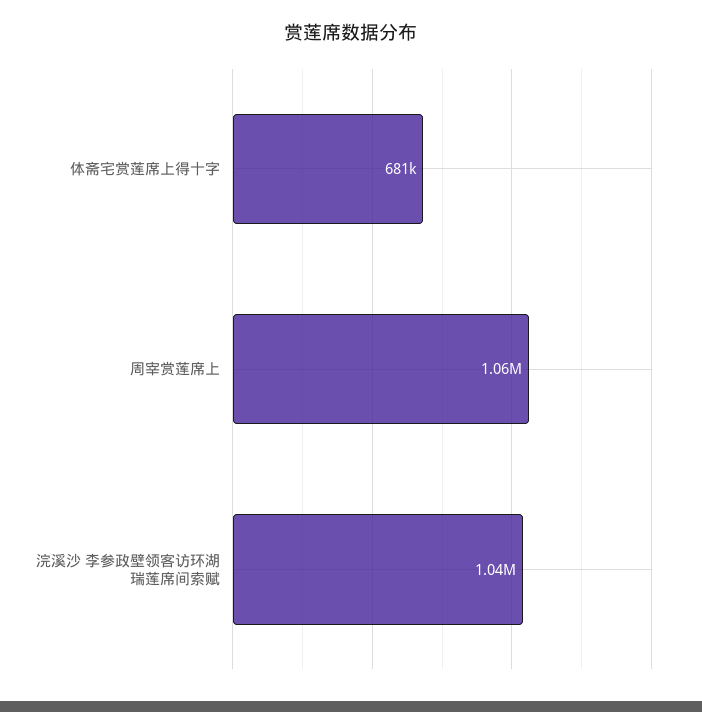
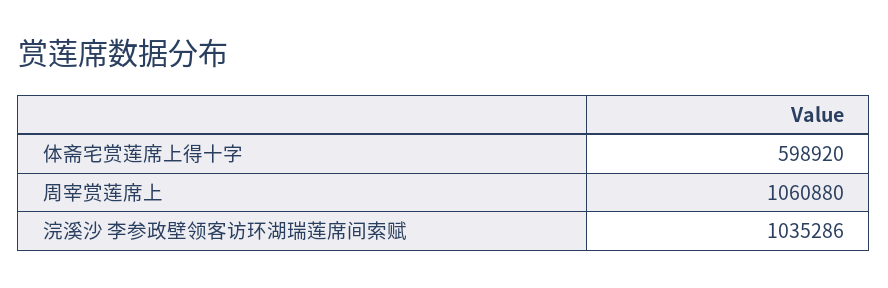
体斋宅赏莲席上得十字: 681000 -> 598920

